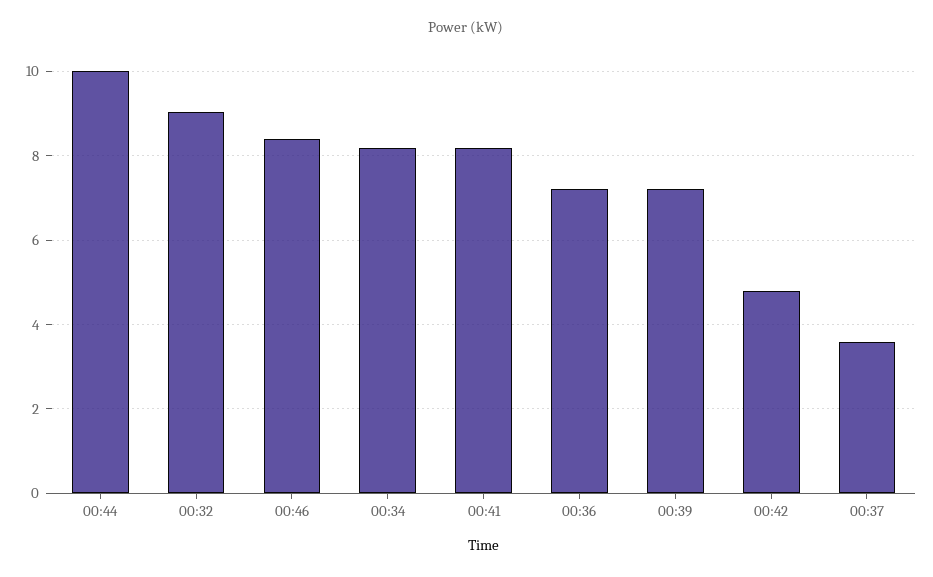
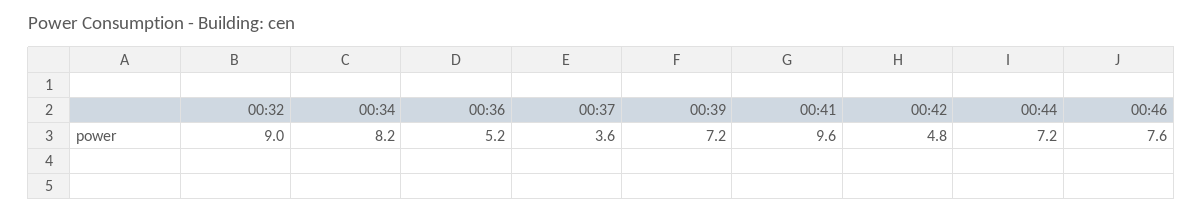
00:44: 10 -> 7.2
00:46: 8.4 -> 7.6
00:41: 8.2 -> 9.6
00:36: 7.2 -> 5.2

